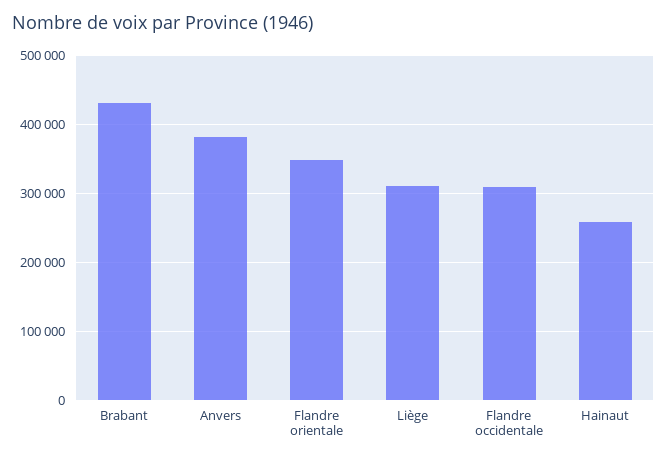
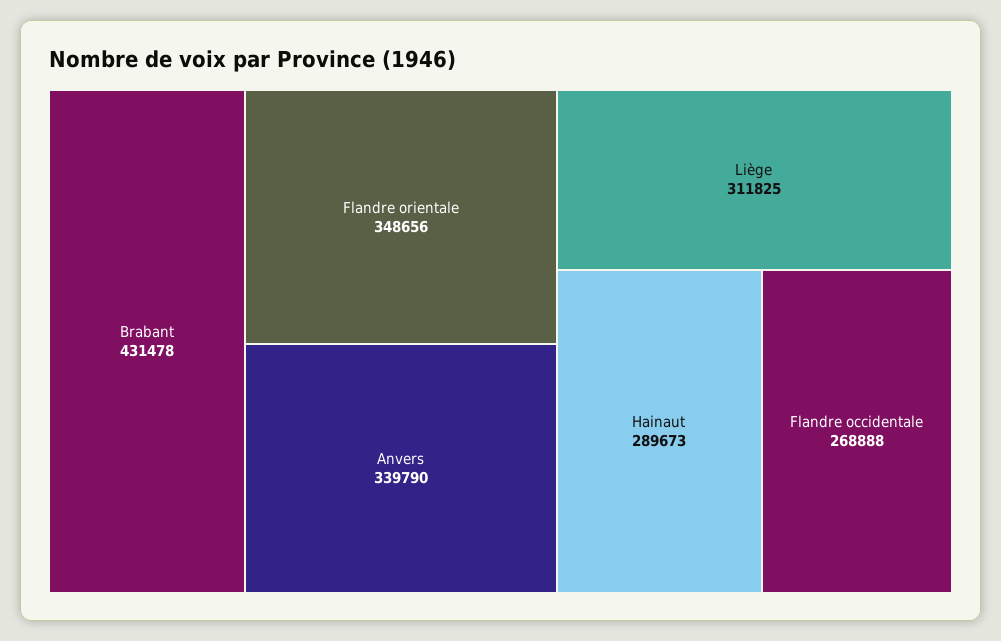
Anvers: 380000 -> 339790
Flandre occidentale: 310000 -> 268888
Hainaut: 260000 -> 289673

